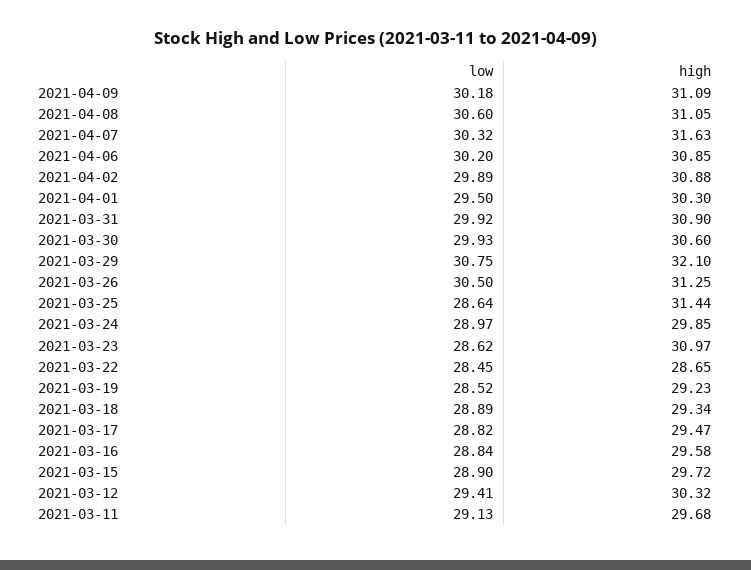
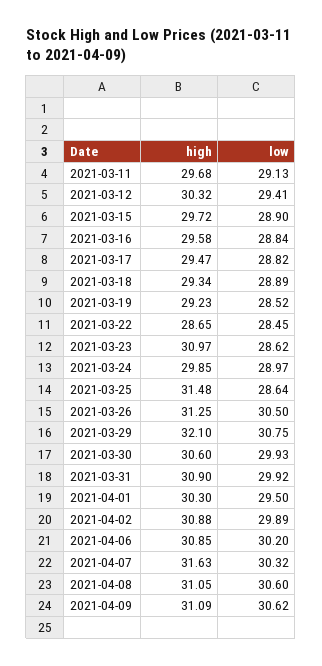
low, 2021-04-09: 30.18 -> 30.62
high, 2021-03-25: 31.44 -> 31.48

